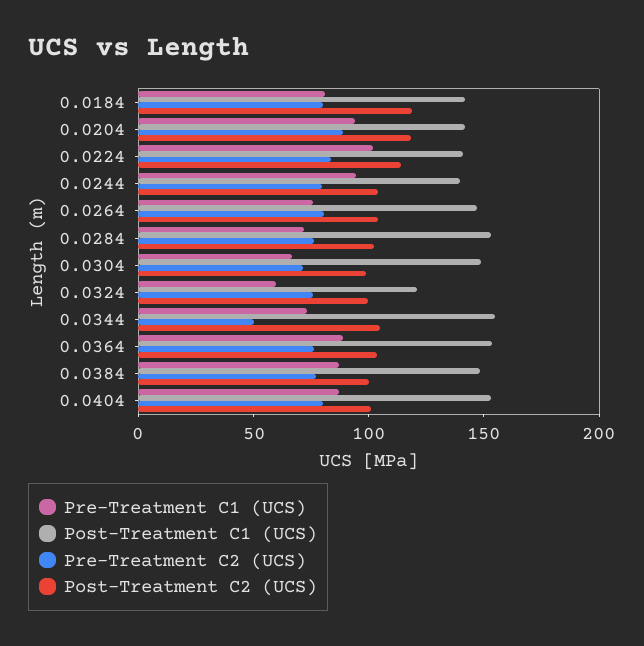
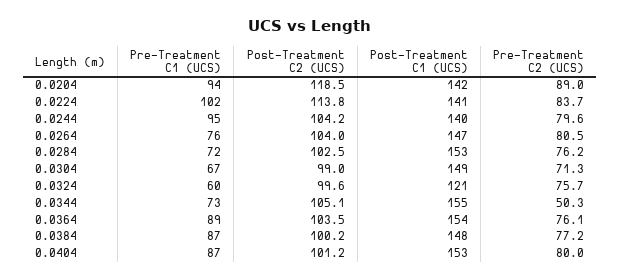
Pre-Treatment C1 (UCS), 0.0184: 80 -> none
Post-Treatment C1 (UCS), 0.0184: 140 -> none
Pre-Treatment C2 (UCS), 0.0184: 80 -> none
Post-Treatment C2 (UCS), 0.0184: 120 -> none

